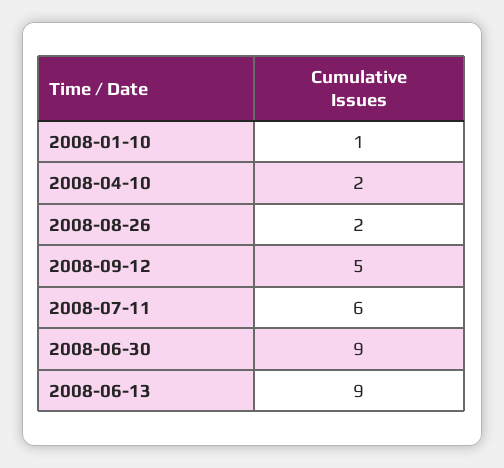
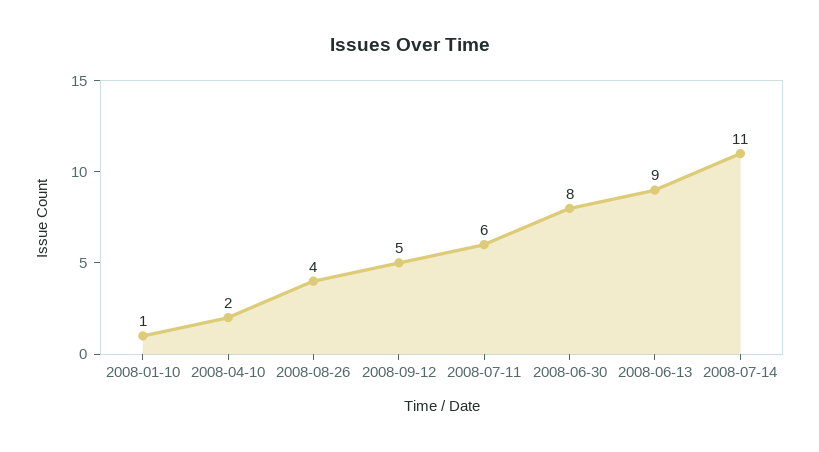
2008-08-26: 2 -> 4
2008-06-30: 9 -> 8
2008-07-14: none -> 11

